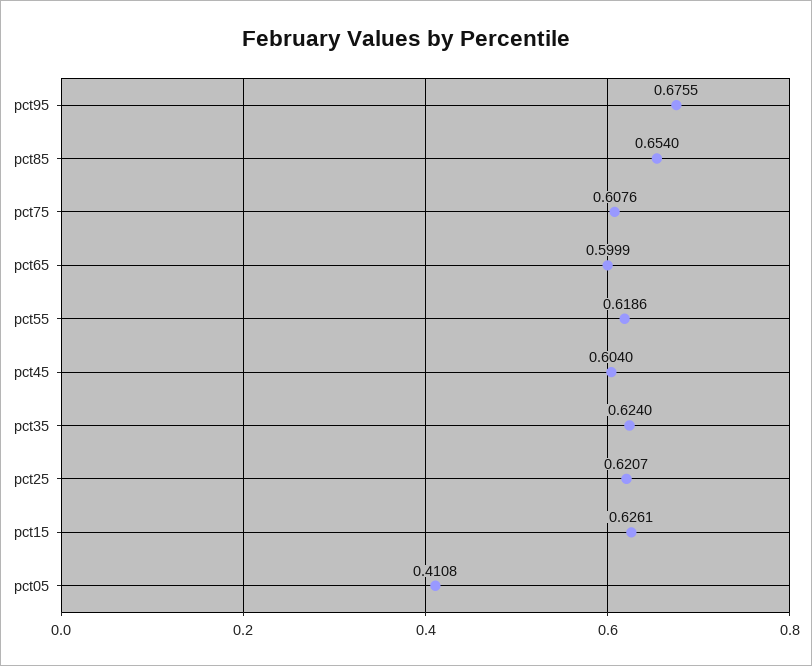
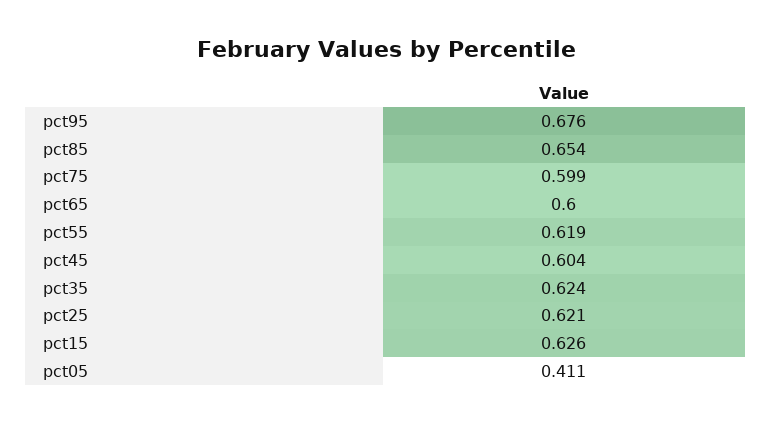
pct75: 0.6076 -> 0.599

